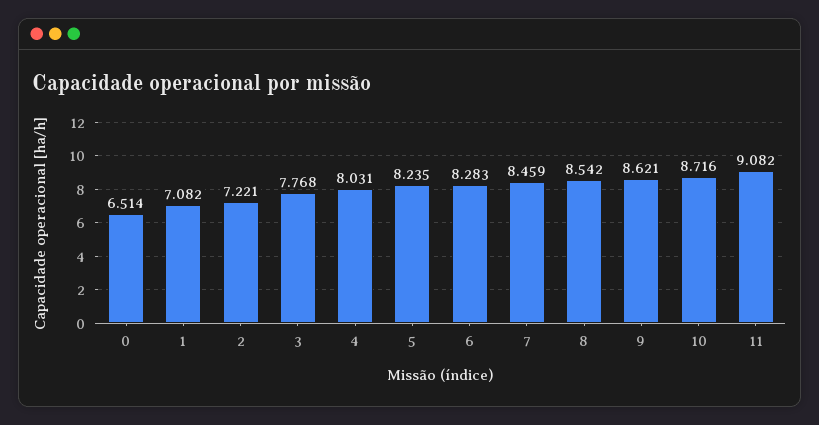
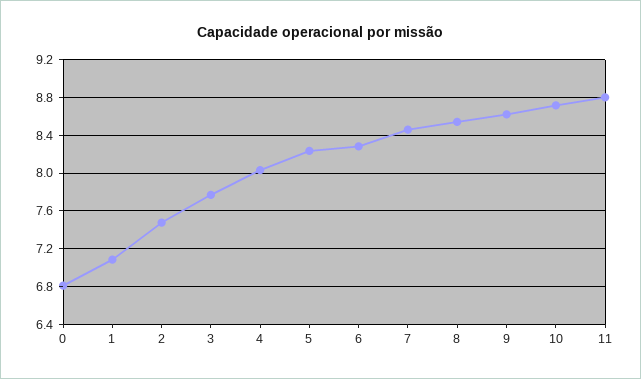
0: 6.514 -> 6.8
2: 7.221 -> 7.5
11: 9.082 -> 8.8

